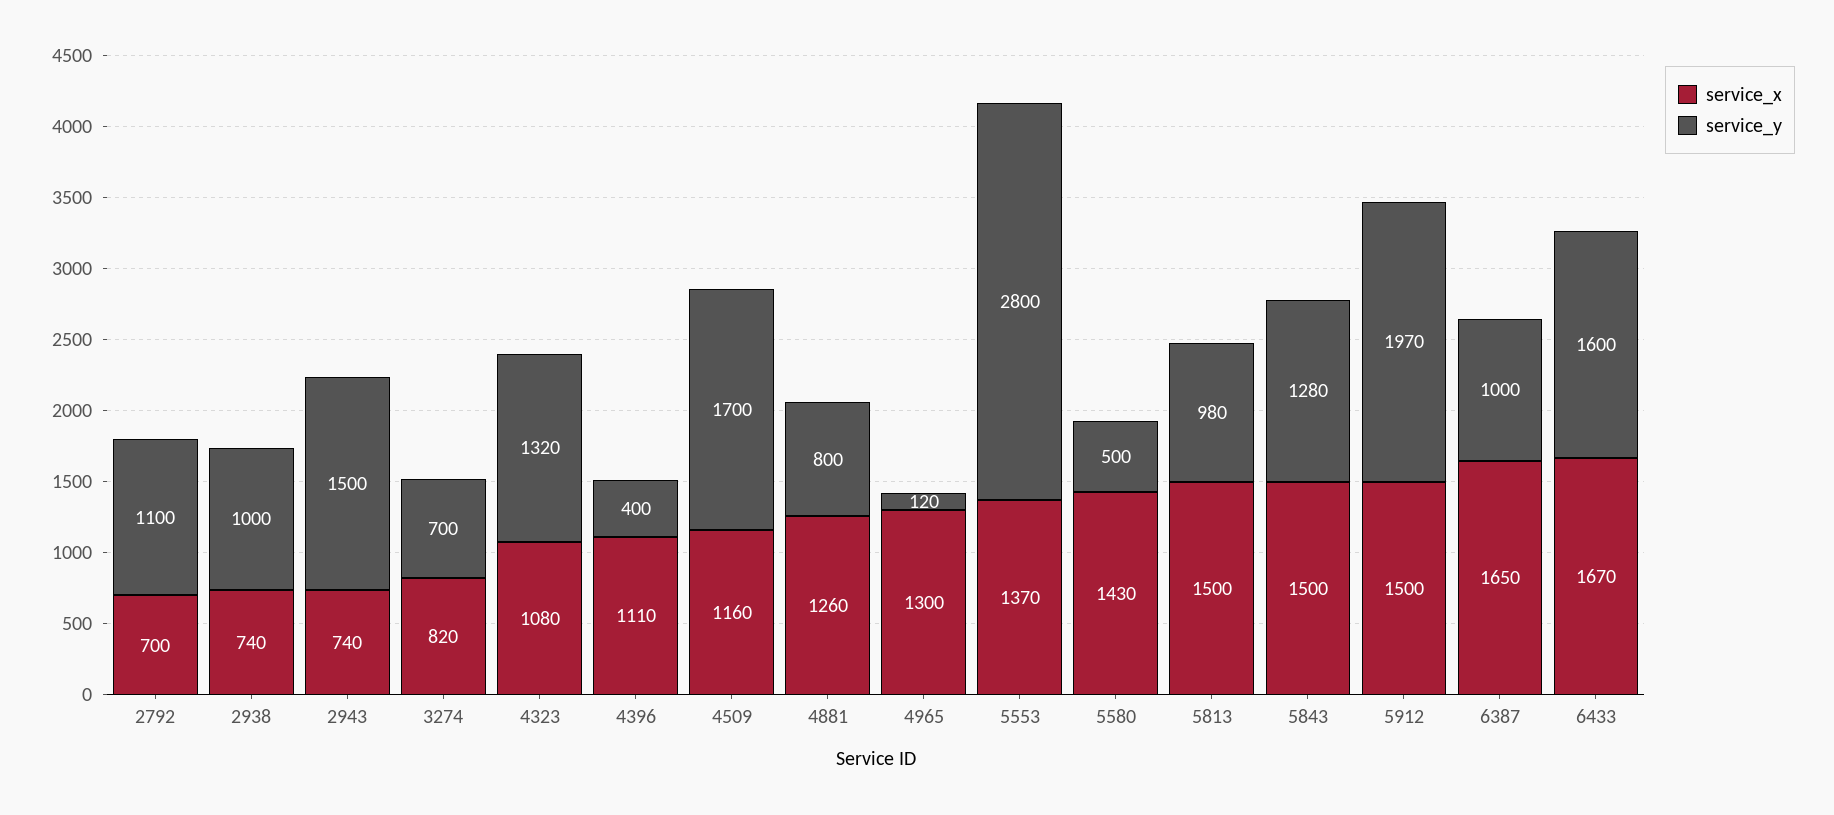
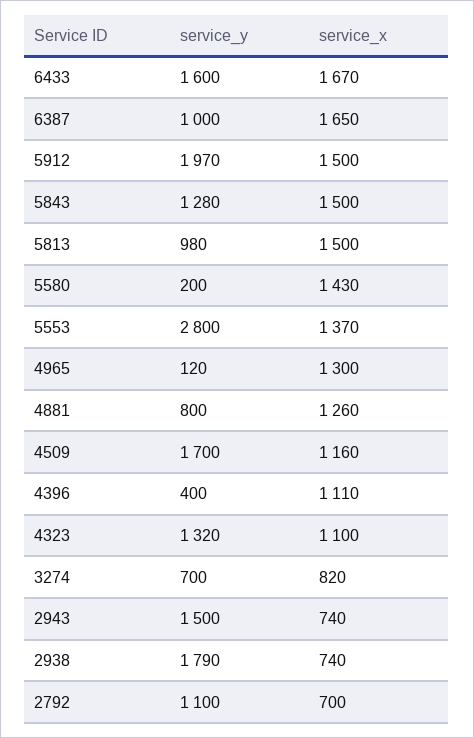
service_y, 2938: 1000 -> 1790
service_x, 4323: 1080 -> 1100
service_y, 5580: 500 -> 200

